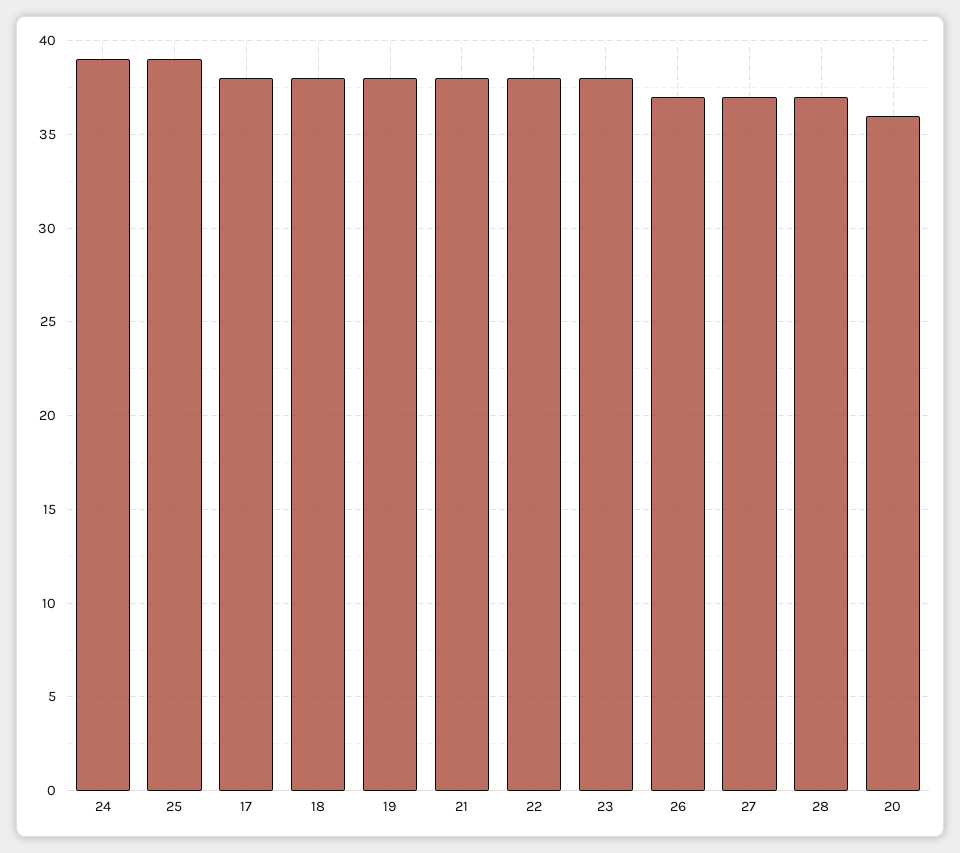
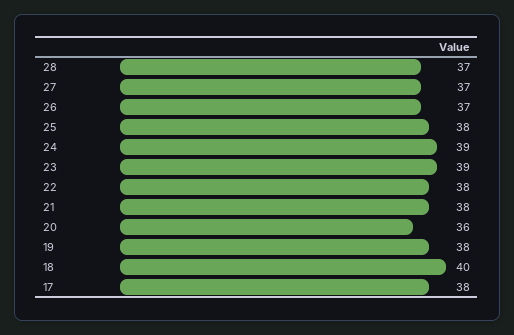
25: 39 -> 38
18: 38 -> 40
23: 38 -> 39

